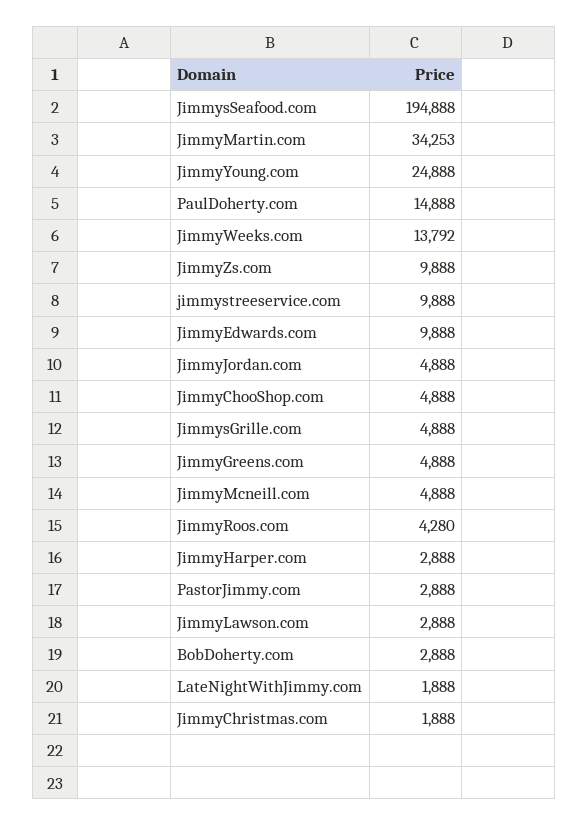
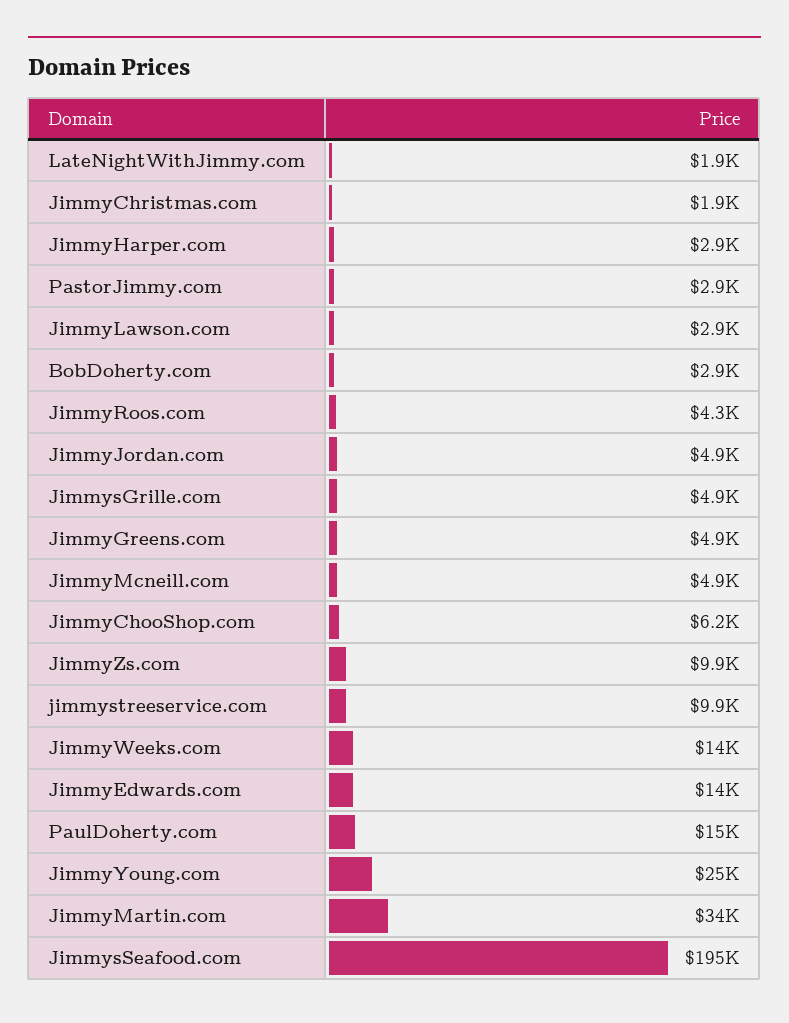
JimmyEdwards.com: 9888 -> 14000
JimmyChooShop.com: 4888 -> 6200

